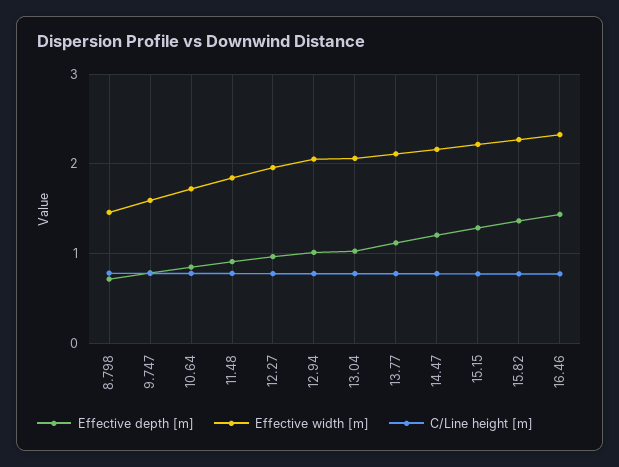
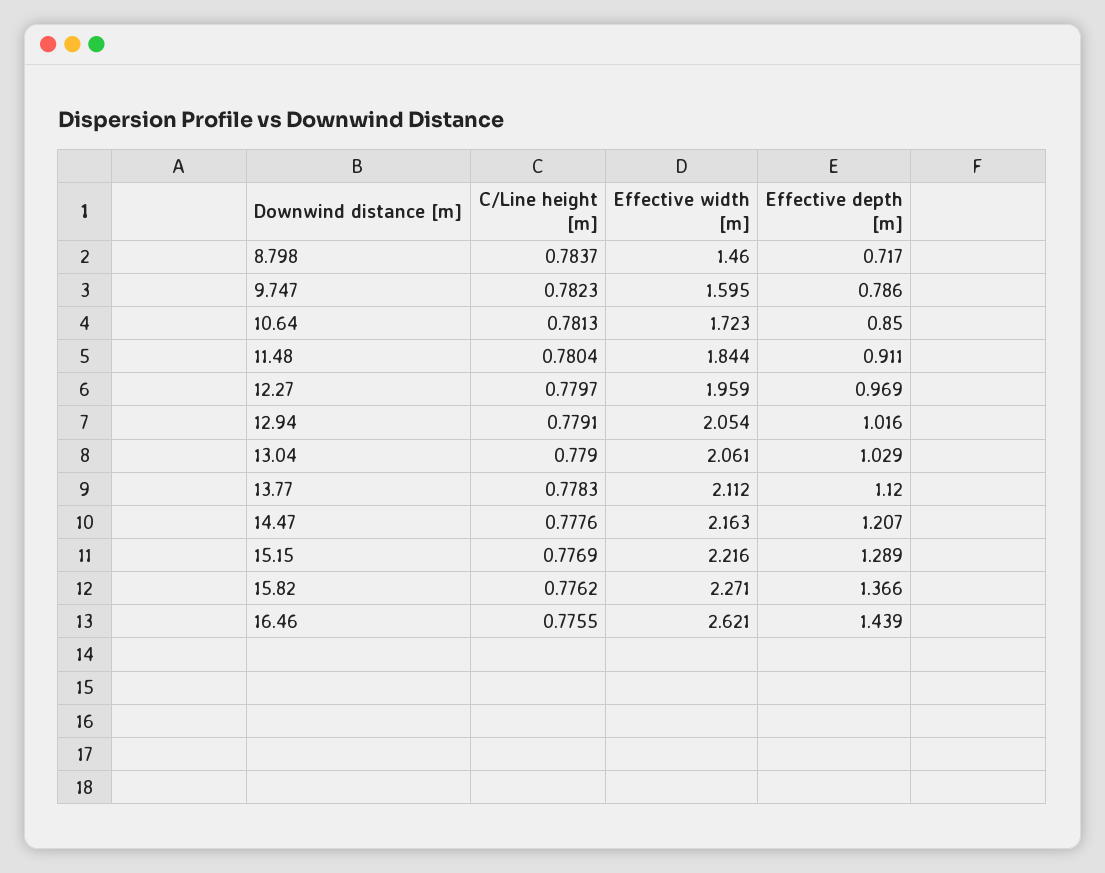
Effective width [m], 16.46: 2.3 -> 2.621

